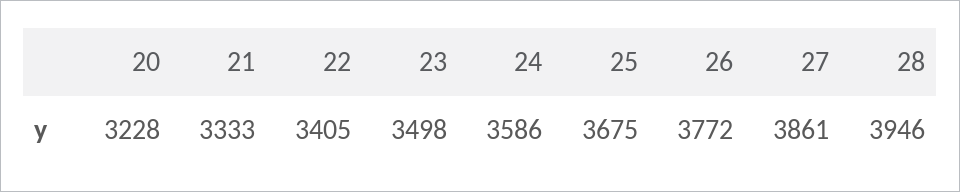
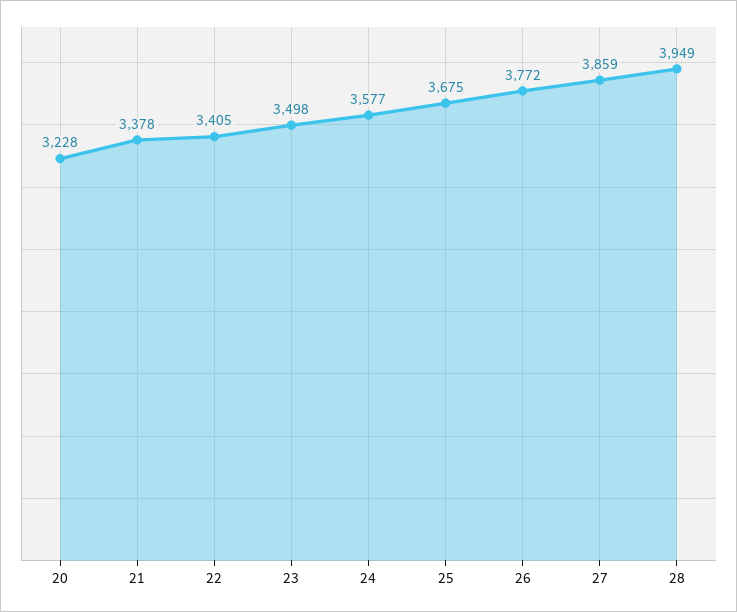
21: 3333 -> 3378
24: 3586 -> 3577
27: 3861 -> 3859
28: 3946 -> 3949

